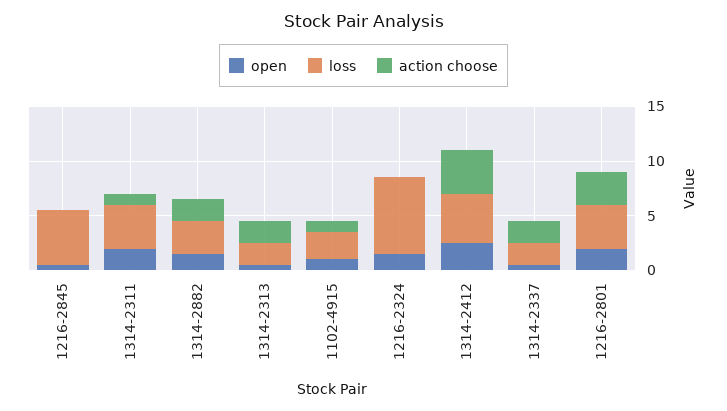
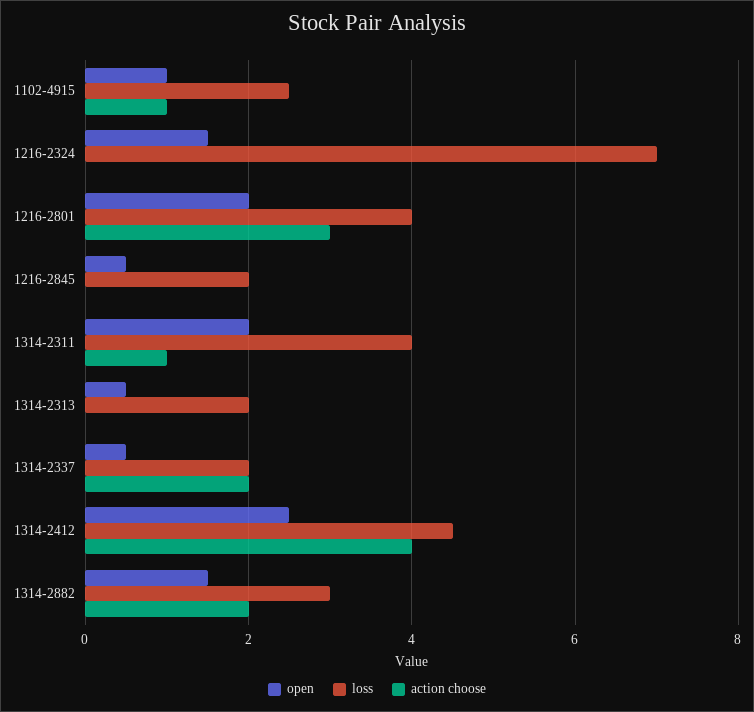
loss, 1216-2845: 5 -> 2
action choose, 1314-2313: 2 -> 0

